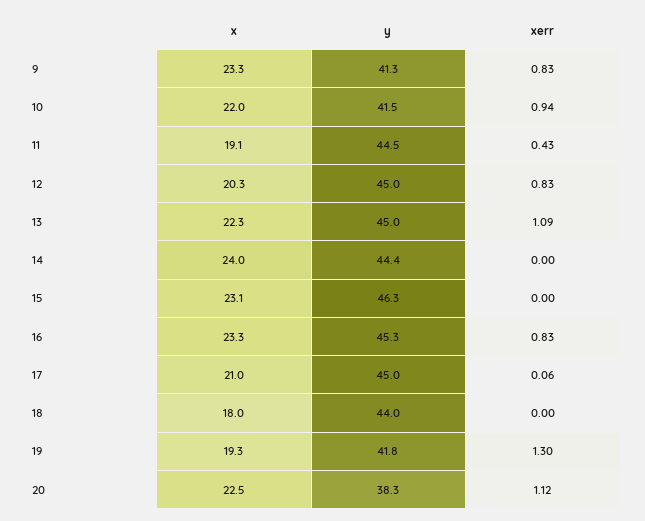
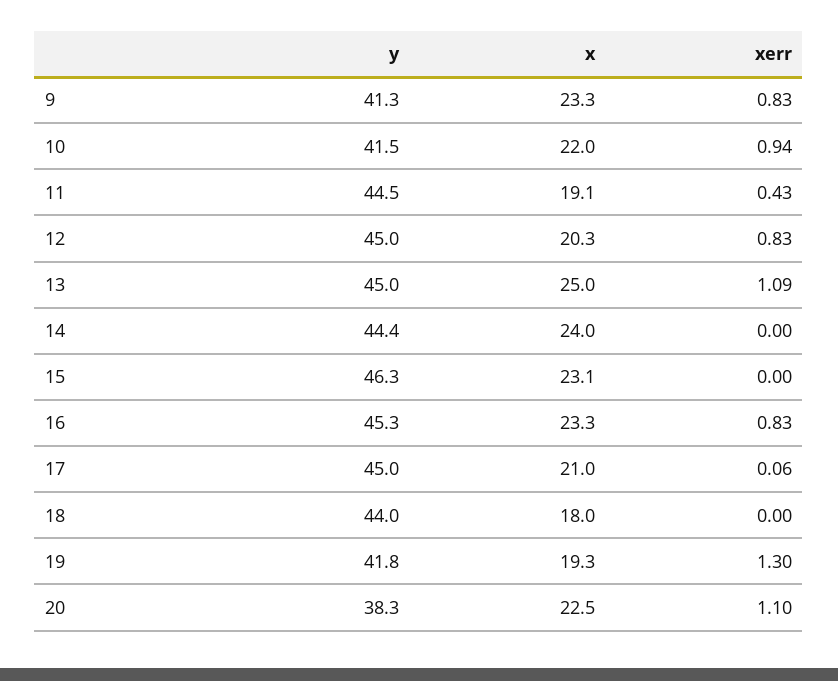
x, 13: 22.3 -> 25
xerr, 20: 1.12 -> 1.1

